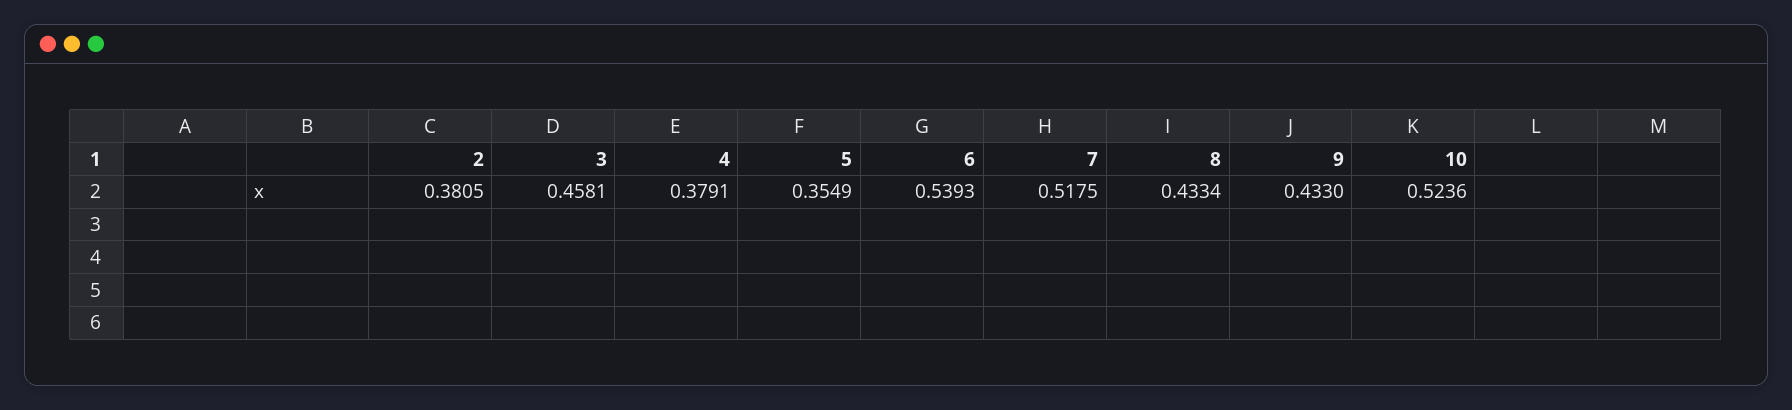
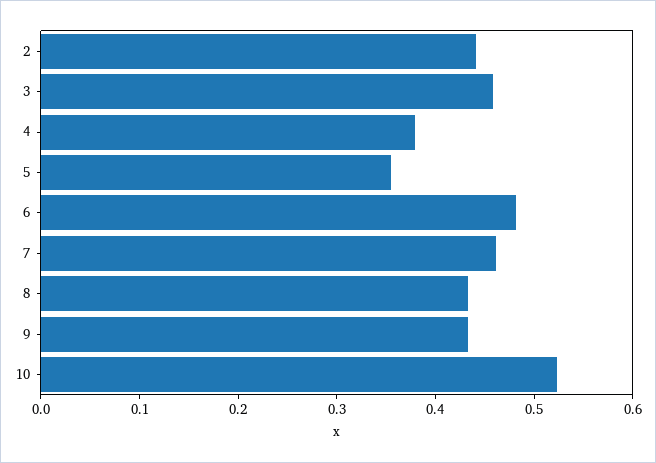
2: 0.3805 -> 0.44
6: 0.5393 -> 0.48
7: 0.5175 -> 0.46

